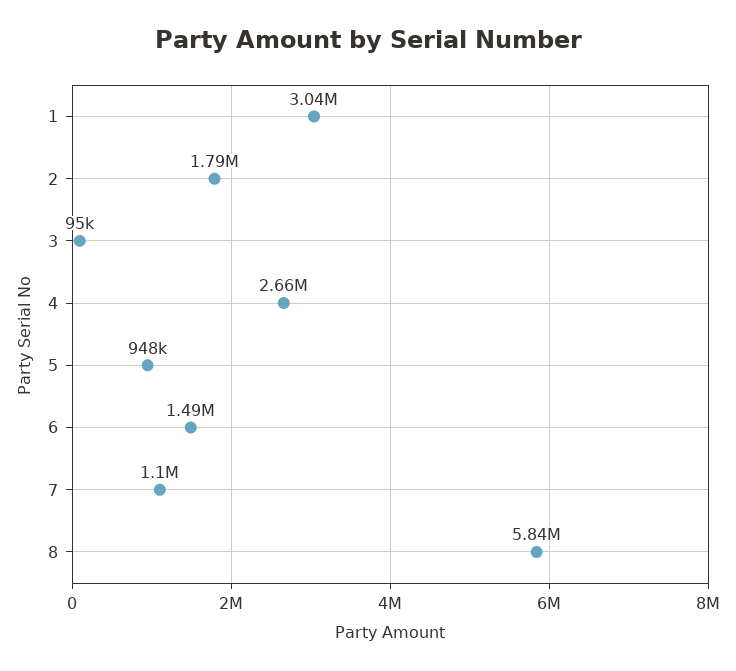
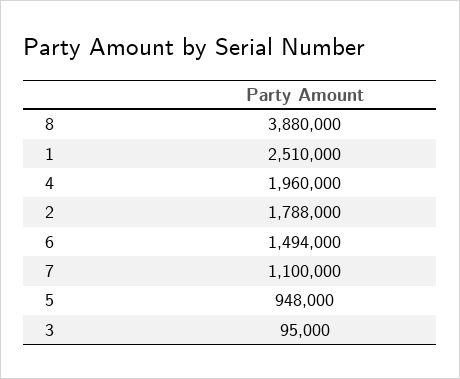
1: 3040000 -> 2510000
4: 2660000 -> 1960000
8: 5840000 -> 3880000

